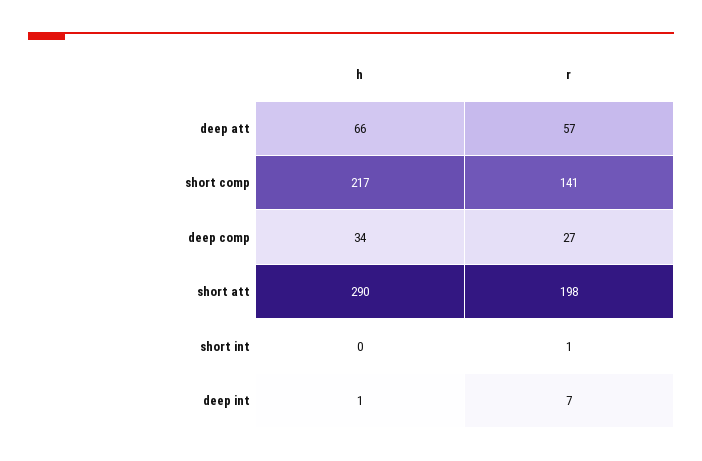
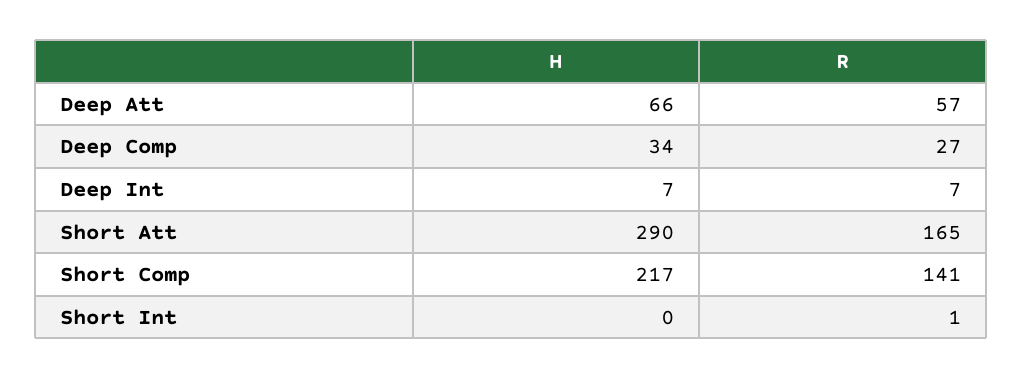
r, short att: 198 -> 165
h, deep int: 1 -> 7

